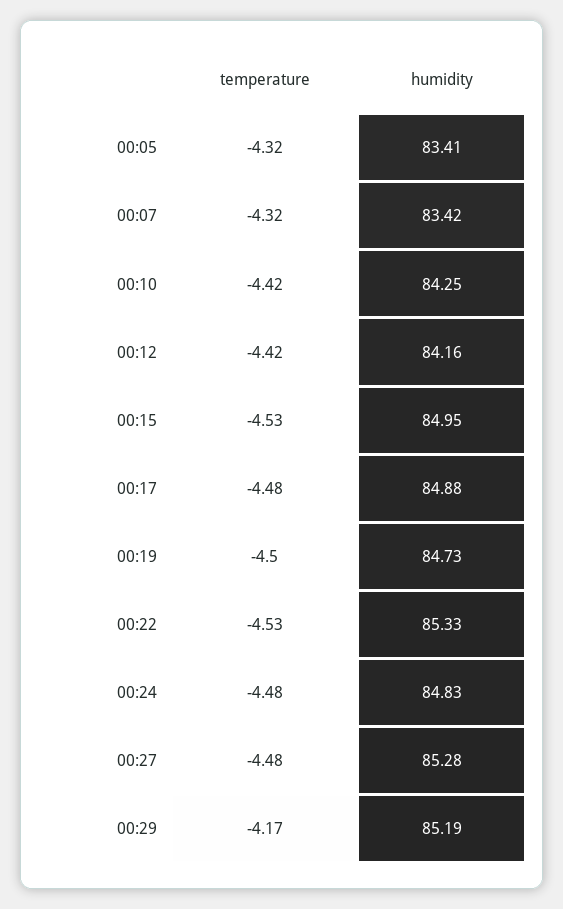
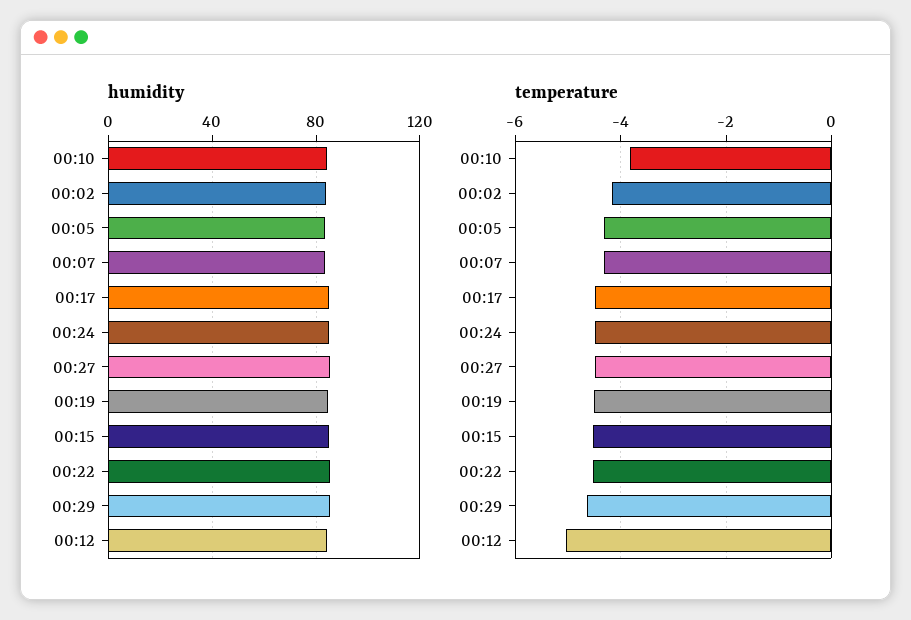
temperature, 00:10: -4.42 -> -3.8
temperature, 00:12: -4.42 -> -5
temperature, 00:29: -4.17 -> -4.6
humidity, 00:02: none -> 85
temperature, 00:02: none -> -4.2

